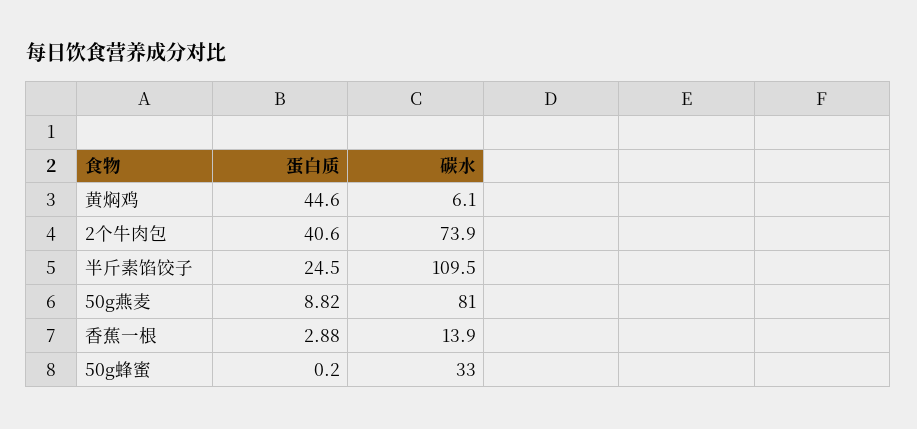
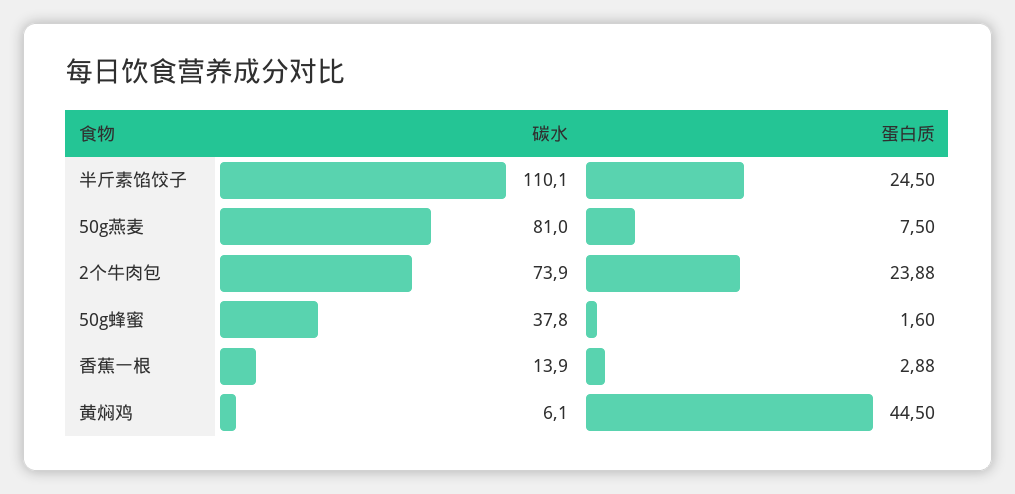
蛋白质, 黄焖鸡: 44.6 -> 44.5
蛋白质, 2个牛肉包: 40.6 -> 23.88
碳水, 半斤素馅饺子: 109.5 -> 110.1
蛋白质, 50g燕麦: 8.82 -> 7.5
蛋白质, 50g蜂蜜: 0.2 -> 1.6
碳水, 50g蜂蜜: 33 -> 37.8

